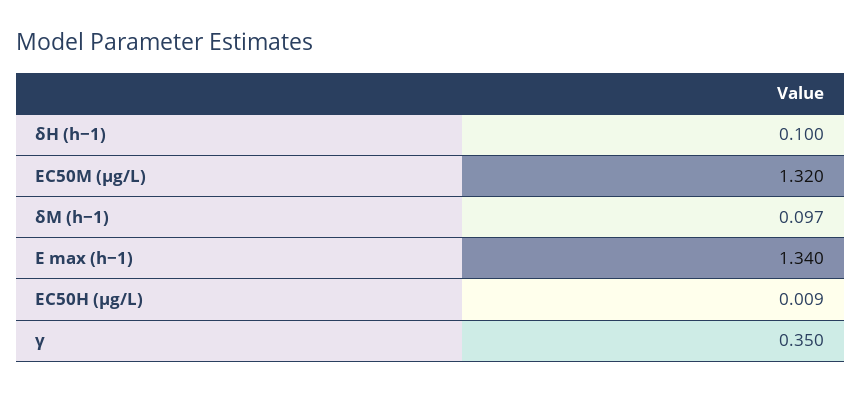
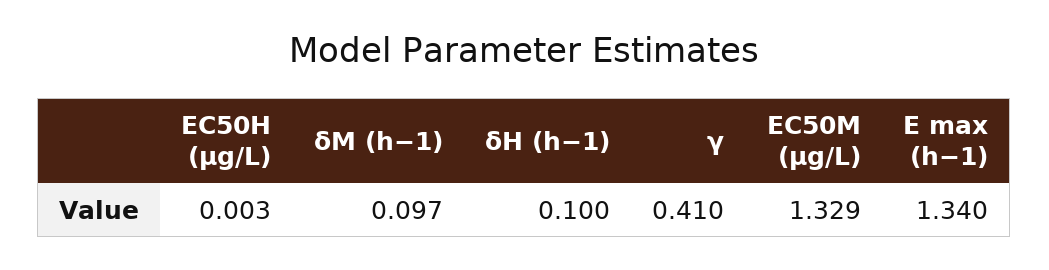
EC50M (μg/L): 1.32 -> 1.329
EC50H (μg/L): 0.009 -> 0.003
γ: 0.35 -> 0.41

